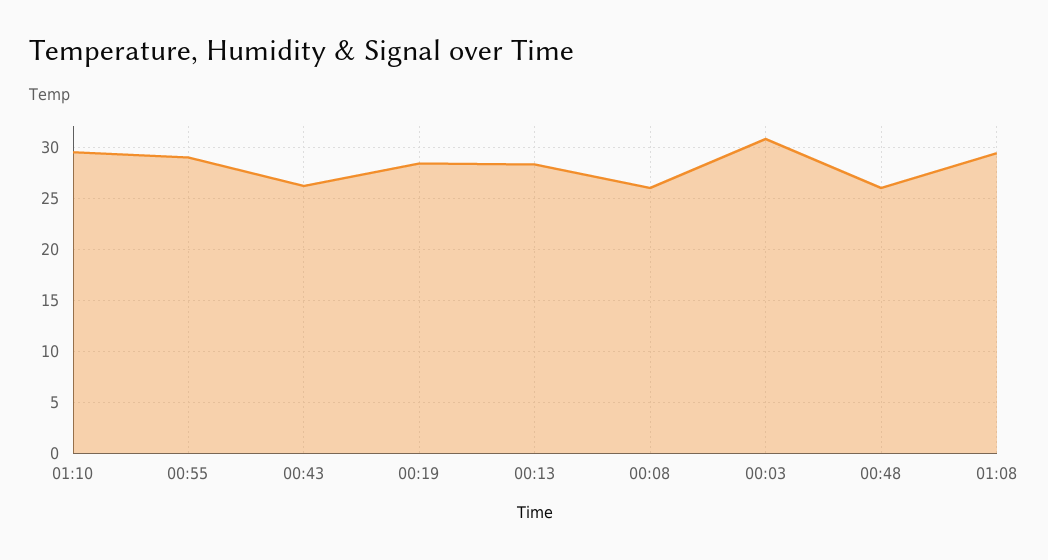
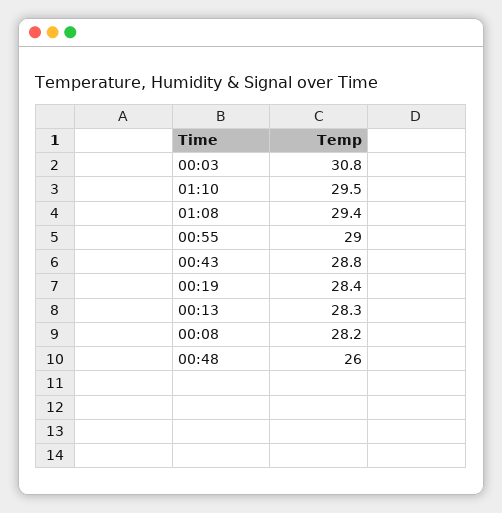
00:43: 26 -> 28.8
00:08: 26 -> 28.2

